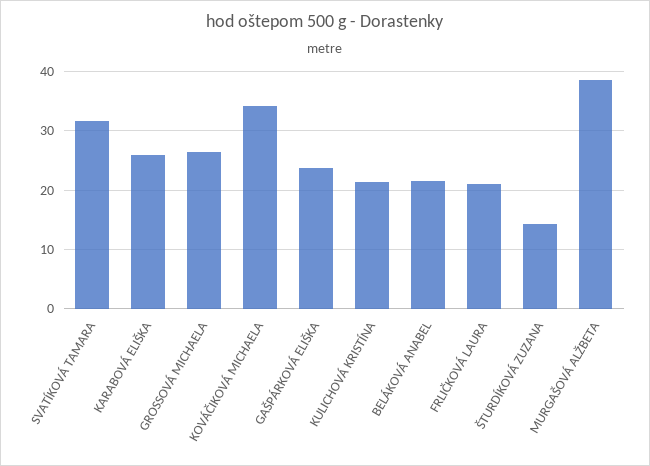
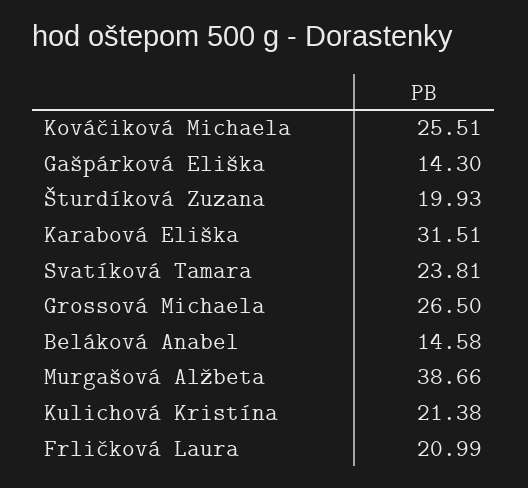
SVATÍKOVÁ TAMARA: 32 -> 23.81
KARABOVÁ ELIŠKA: 26 -> 31.51
KOVÁČIKOVÁ MICHAELA: 34 -> 25.51
GAŠPÁRKOVÁ ELIŠKA: 24 -> 14.3
BELÁKOVÁ ANABEL: 22 -> 14.58
ŠTURDÍKOVÁ ZUZANA: 14 -> 19.93

